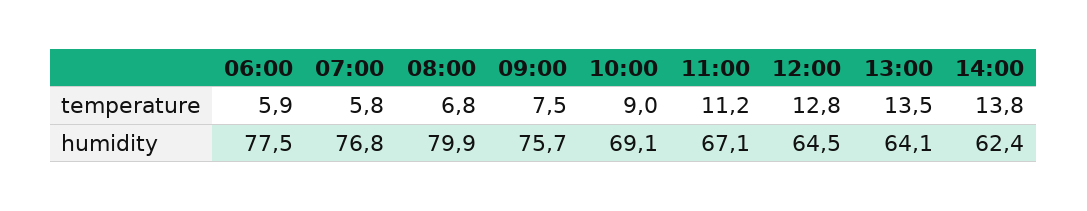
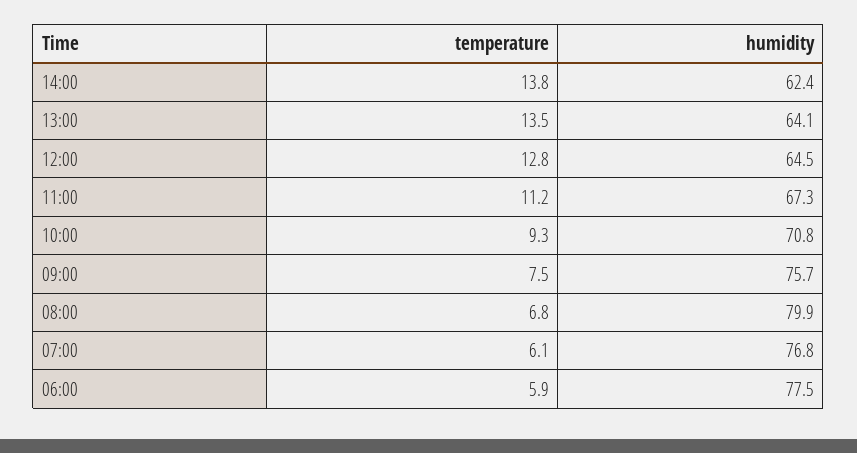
07:00, temperature: 5.8 -> 6.1
10:00, temperature: 9 -> 9.3
10:00, humidity: 69.1 -> 70.8
11:00, humidity: 67.1 -> 67.3

